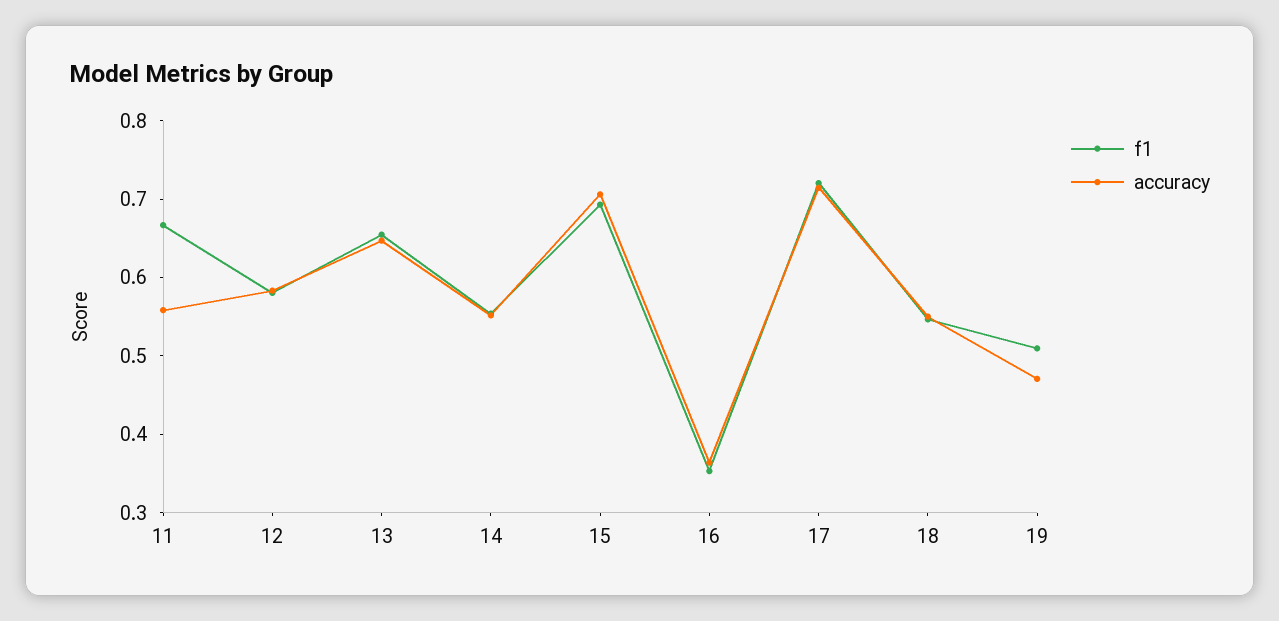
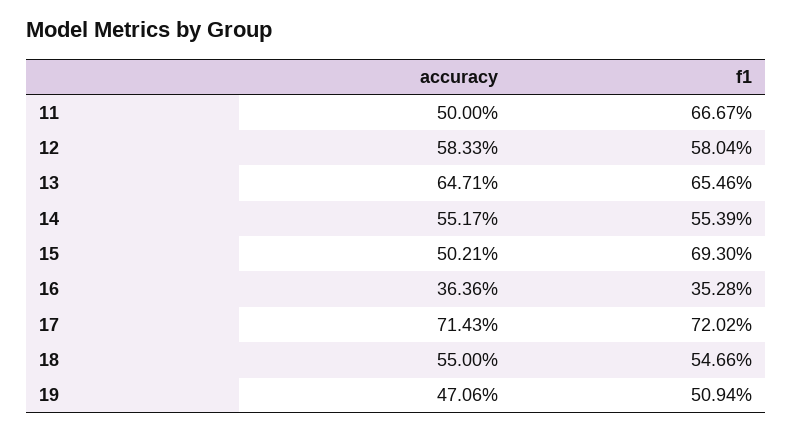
accuracy, 11: 0.56 -> 0.5
accuracy, 15: 0.7 -> 0.5021

